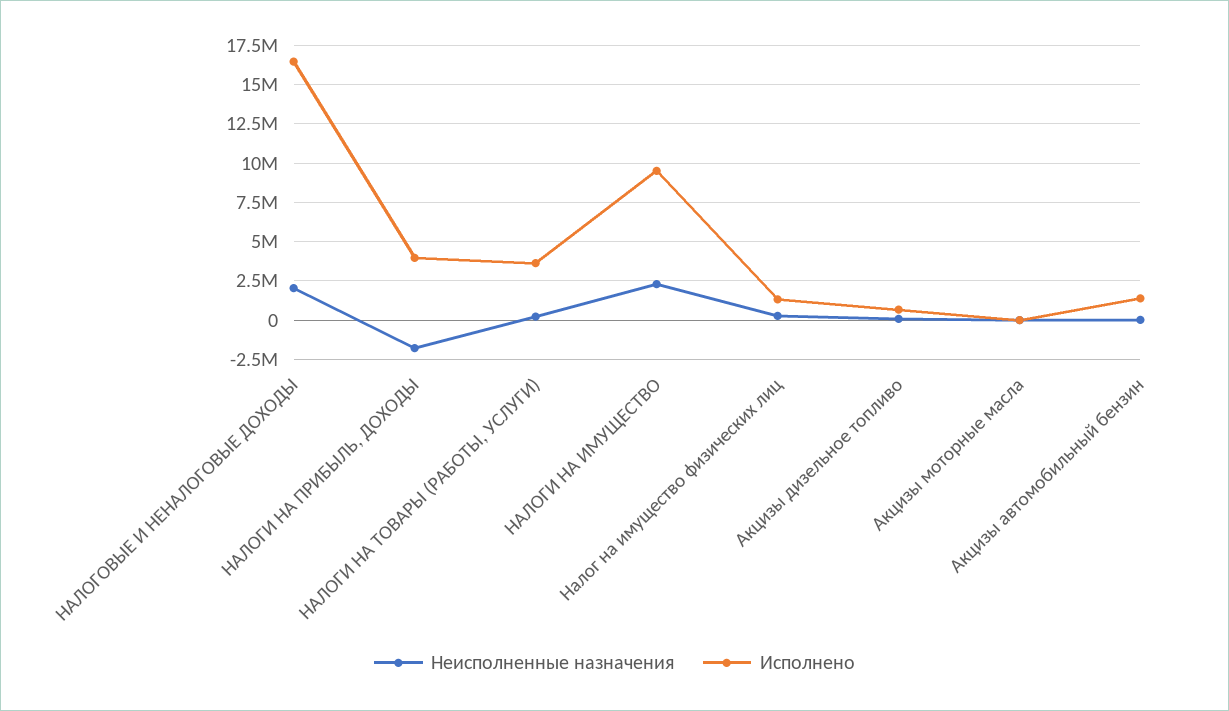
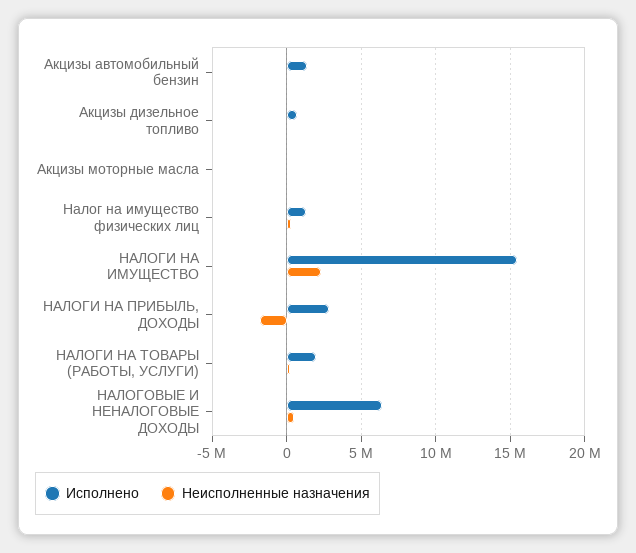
Неисполненные назначения, НАЛОГОВЫЕ И НЕНАЛОГОВЫЕ ДОХОДЫ: 2000000 -> 500000
Исполнено, НАЛОГОВЫЕ И НЕНАЛОГОВЫЕ ДОХОДЫ: 16500000 -> 6500000
Исполнено, НАЛОГИ НА ПРИБЫЛЬ, ДОХОДЫ: 4000000 -> 3000000
Исполнено, НАЛОГИ НА ТОВАРЫ (РАБОТЫ, УСЛУГИ): 3500000 -> 2000000
Исполнено, НАЛОГИ НА ИМУЩЕСТВО: 9500000 -> 15500000

